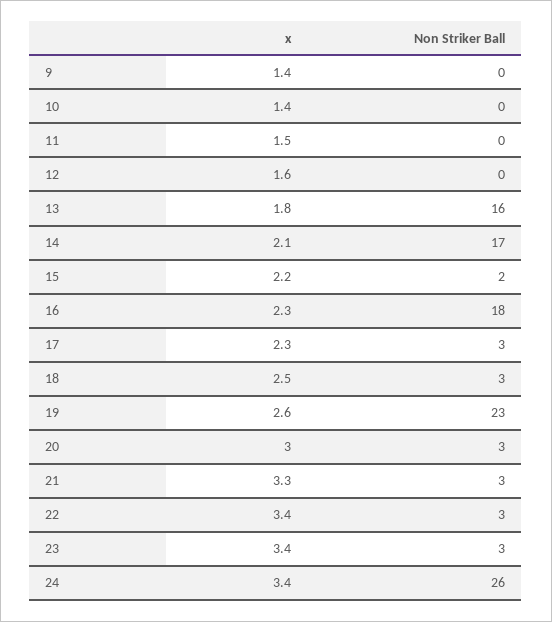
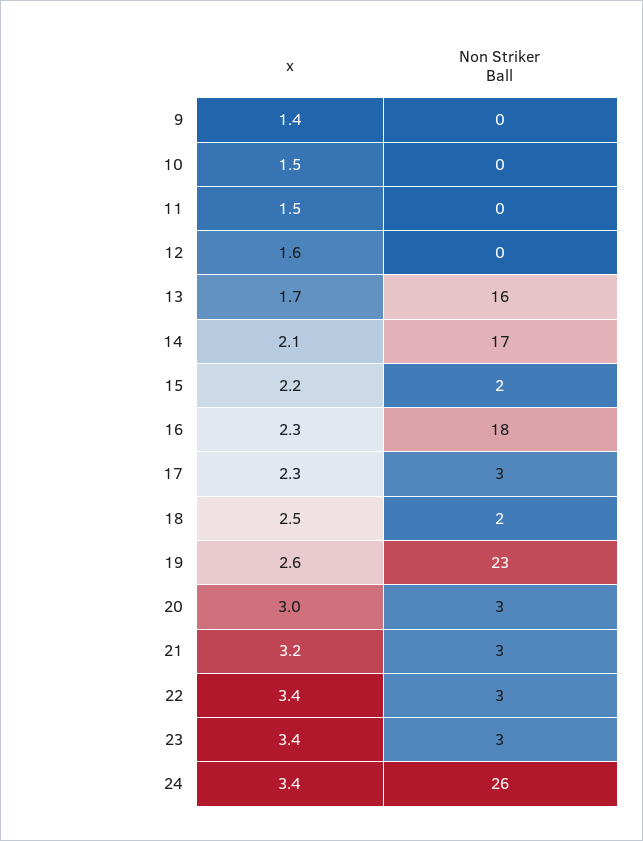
x, 10: 1.4 -> 1.5
x, 13: 1.8 -> 1.7
Non Striker Ball, 18: 3 -> 2
x, 21: 3.3 -> 3.2

